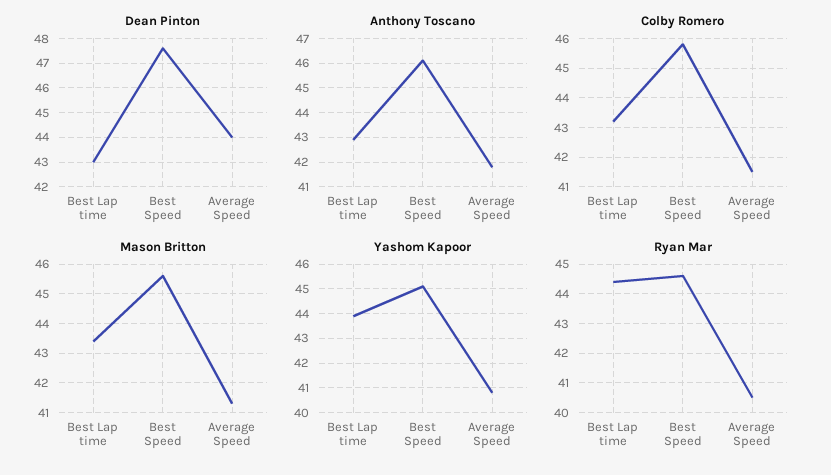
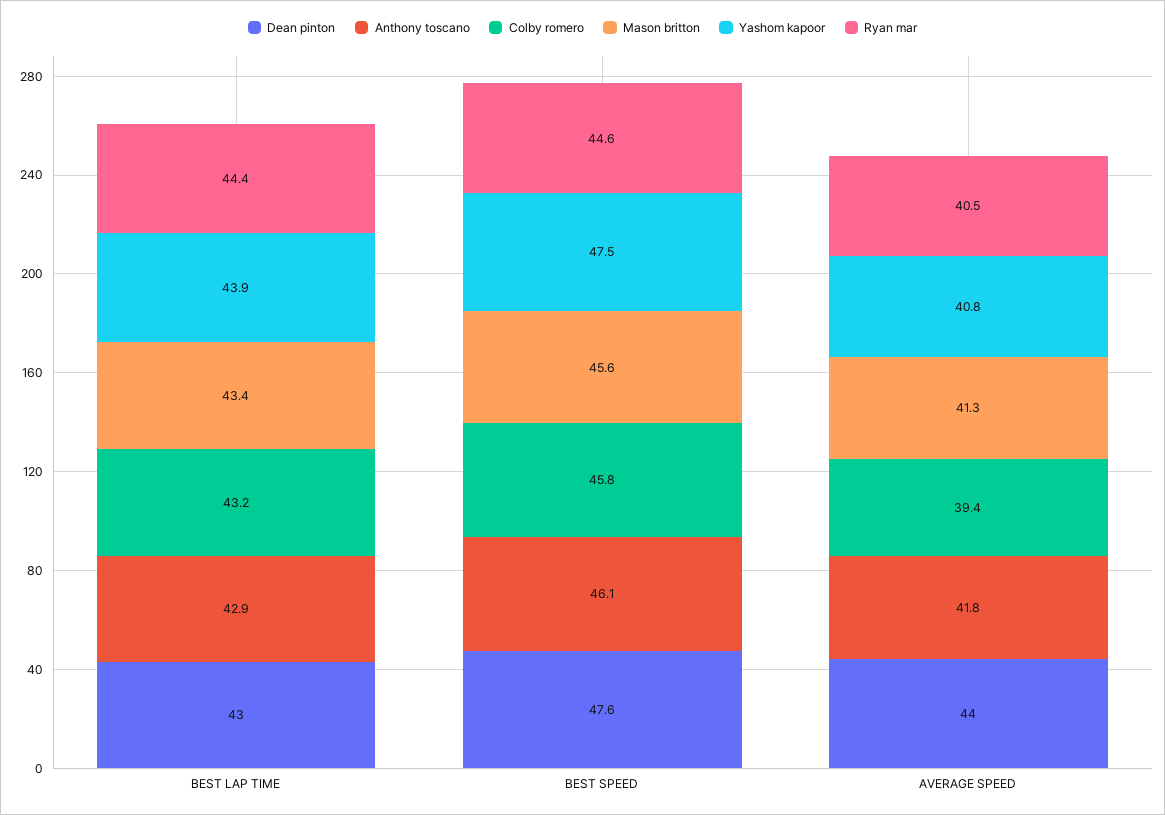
Colby Romero, Average Speed: 41.5 -> 39.4
Yashom Kapoor, Best Speed: 45 -> 47.5

